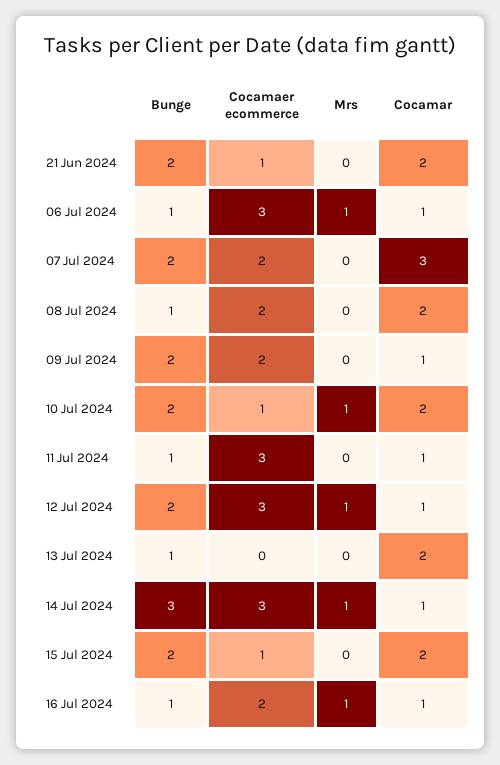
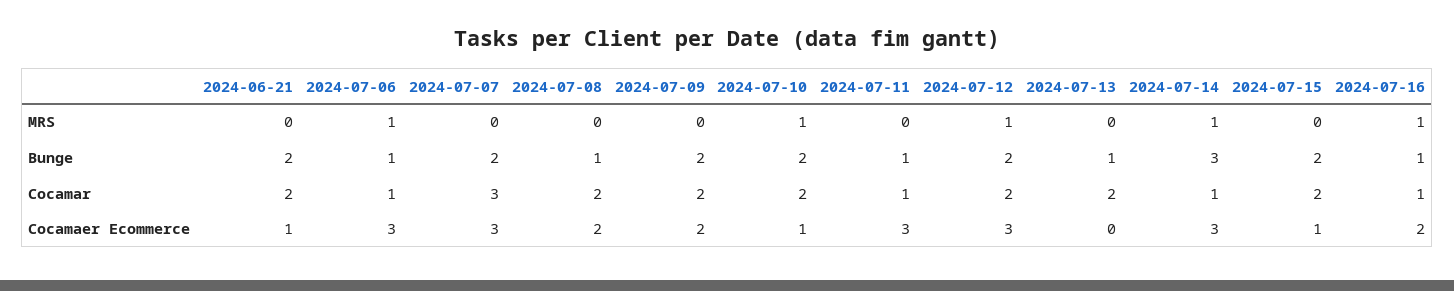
Cocamaer ecommerce, 07 Jul 2024: 2 -> 3
Cocamar, 09 Jul 2024: 1 -> 2
Cocamar, 12 Jul 2024: 1 -> 2

